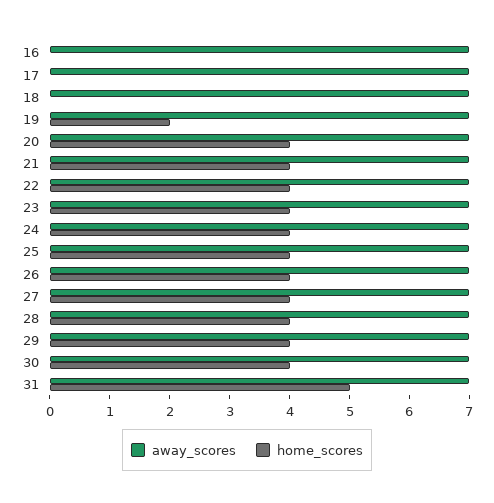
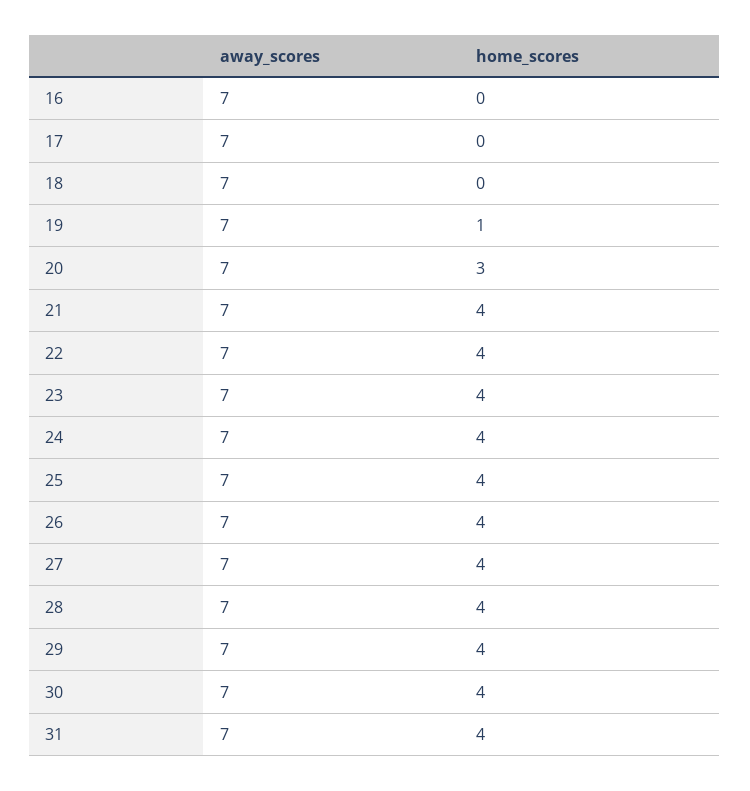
home_scores, 19: 2 -> 1
home_scores, 20: 4 -> 3
home_scores, 31: 5 -> 4

